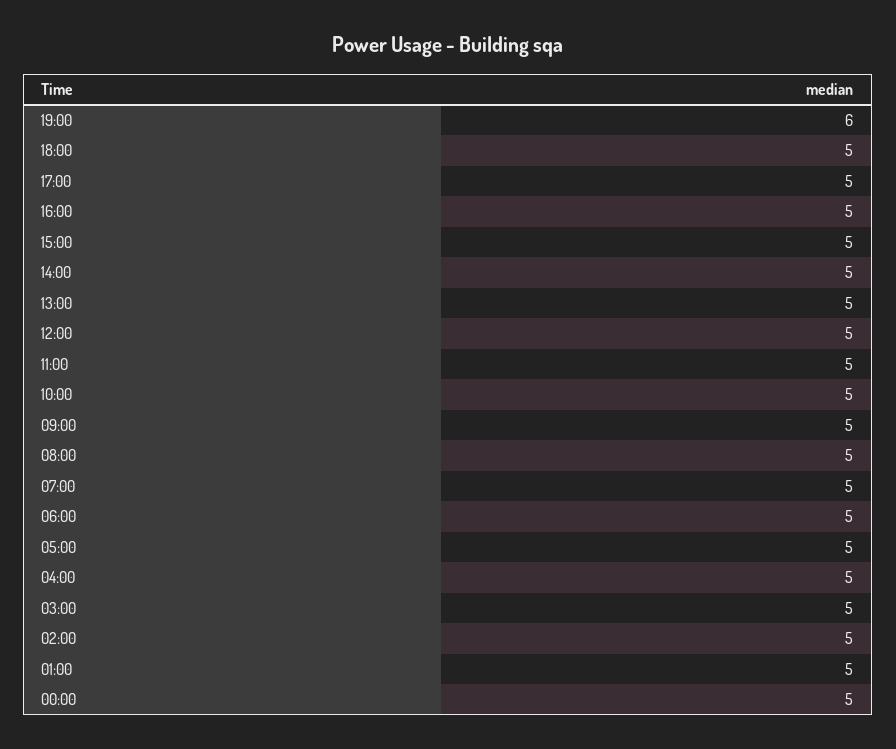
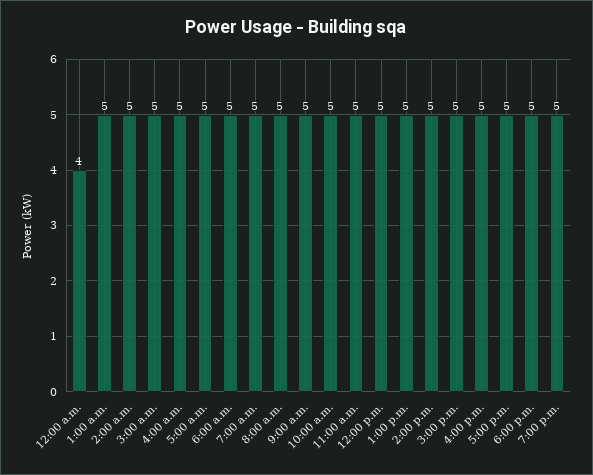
19:00: 6 -> 5
00:00: 5 -> 4

